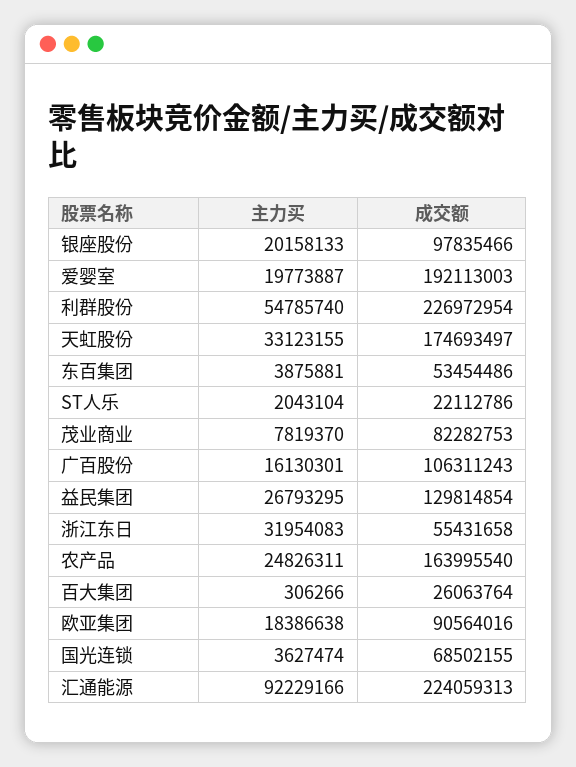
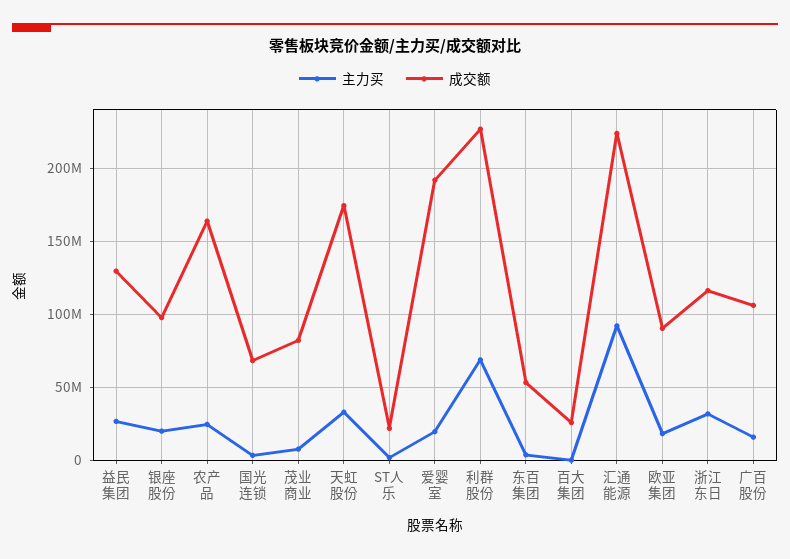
主力买, 利群股份: 54785740 -> 70000000
成交额, 浙江东日: 55431658 -> 115000000

